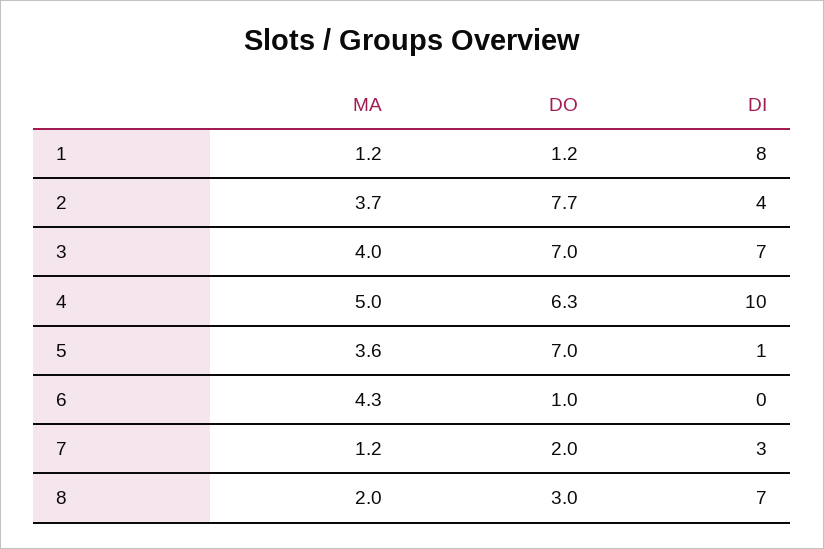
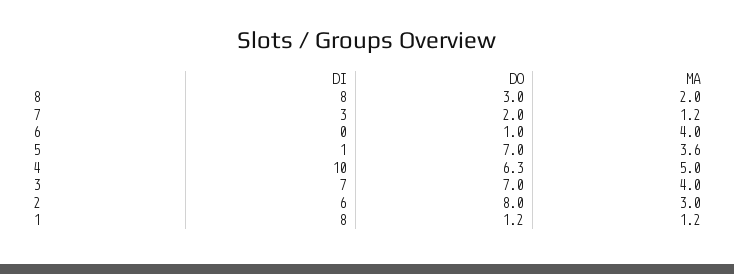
MA, 2: 3.7 -> 3
DO, 2: 7.7 -> 8
DI, 2: 4 -> 6
MA, 6: 4.3 -> 4
DI, 8: 7 -> 8

